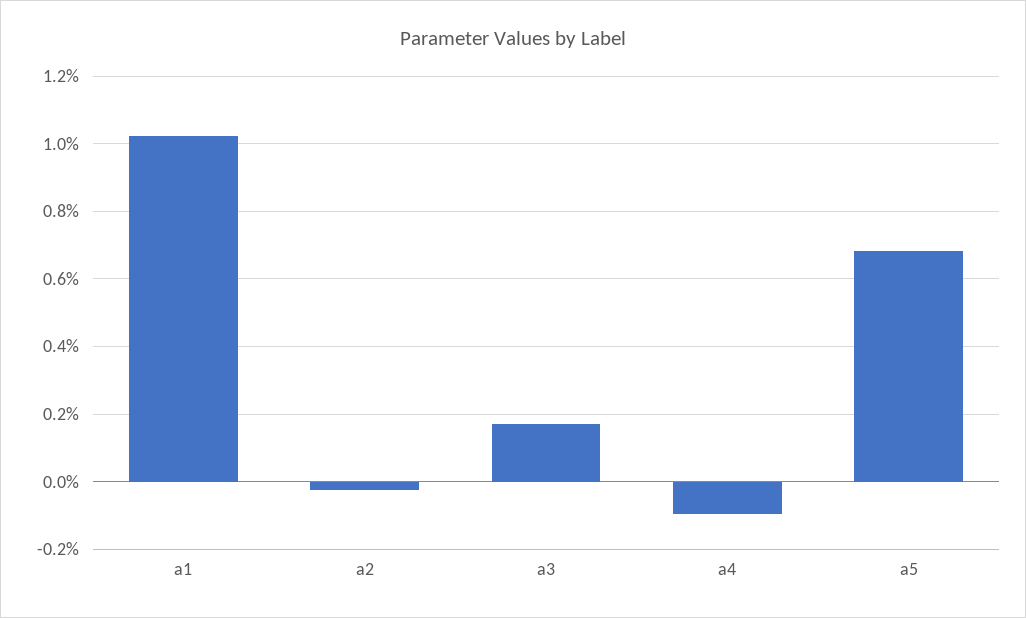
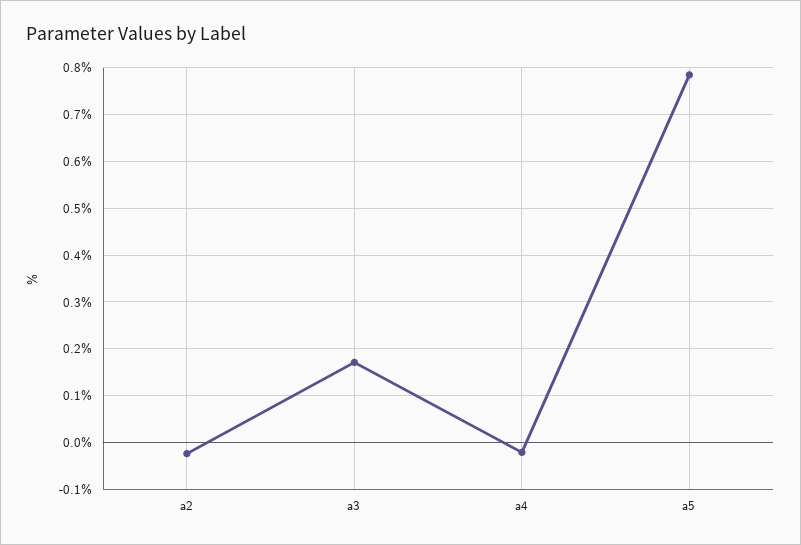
a1: 1.02 -> none
a4: -0.1 -> -0.02
a5: 0.68 -> 0.78

